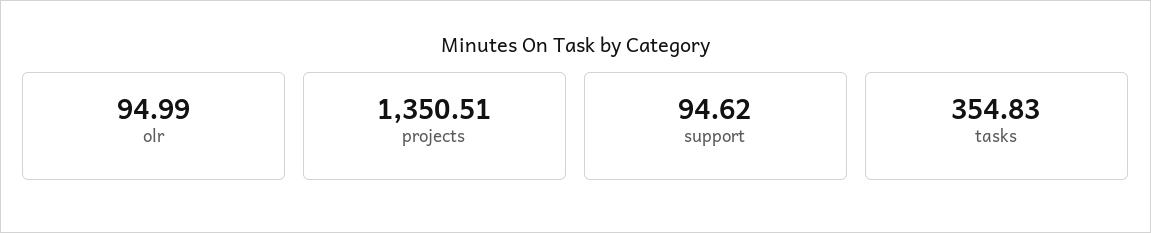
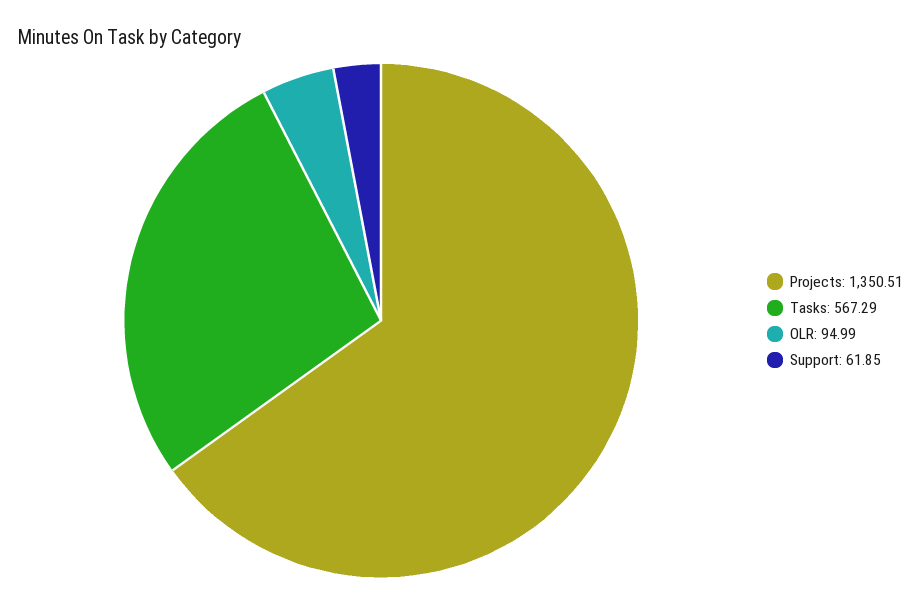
support: 94.62 -> 61.85
tasks: 354.83 -> 567.29

